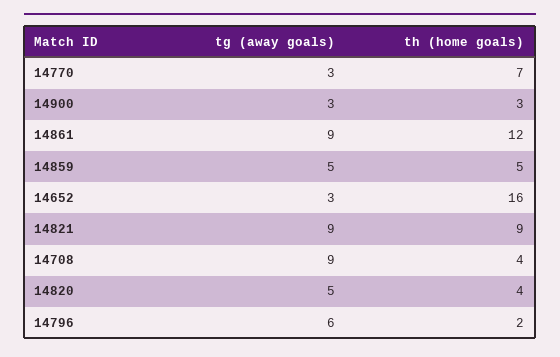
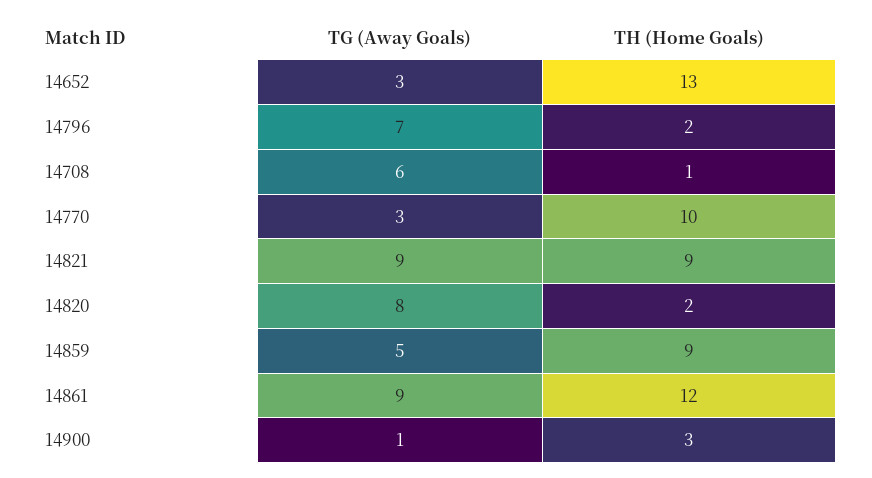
th (home goals), 14770: 7 -> 10
tg (away goals), 14900: 3 -> 1
th (home goals), 14859: 5 -> 9
th (home goals), 14652: 16 -> 13
tg (away goals), 14708: 9 -> 6
th (home goals), 14708: 4 -> 1
tg (away goals), 14820: 5 -> 8
th (home goals), 14820: 4 -> 2
tg (away goals), 14796: 6 -> 7

